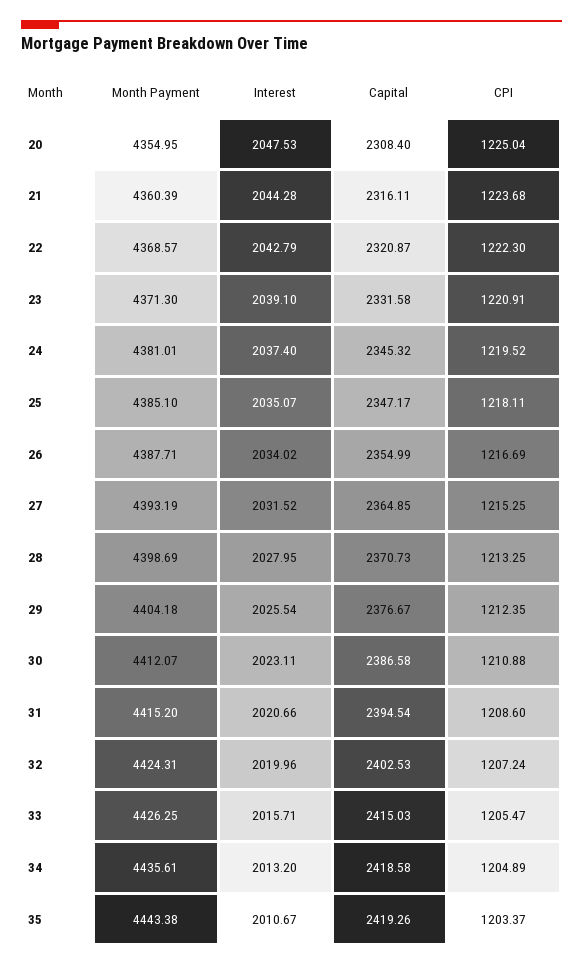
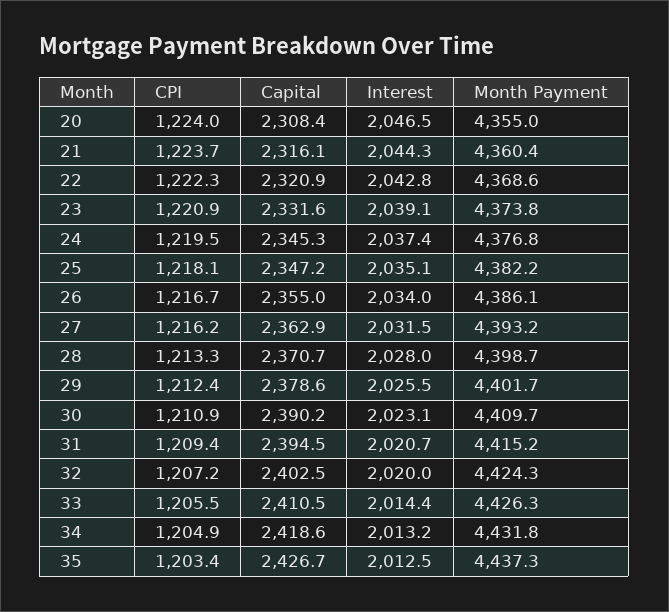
Interest, 20: 2047.53 -> 2046.5
CPI, 20: 1225.04 -> 1224
Month Payment, 23: 4371.3 -> 4373.8
Month Payment, 24: 4381.01 -> 4376.8
Month Payment, 25: 4385.1 -> 4382.2
Month Payment, 26: 4387.71 -> 4386.1
Capital, 27: 2364.85 -> 2362.9
CPI, 27: 1215.25 -> 1216.2
Month Payment, 29: 4404.18 -> 4401.7
Capital, 29: 2376.67 -> 2378.6
Month Payment, 30: 4412.07 -> 4409.7
Capital, 30: 2386.58 -> 2390.2
CPI, 31: 1208.6 -> 1209.4
Interest, 33: 2015.71 -> 2014.4
Capital, 33: 2415.03 -> 2410.5
Month Payment, 34: 4435.61 -> 4431.8
Month Payment, 35: 4443.38 -> 4437.3
Interest, 35: 2010.67 -> 2012.5
Capital, 35: 2419.26 -> 2426.7

